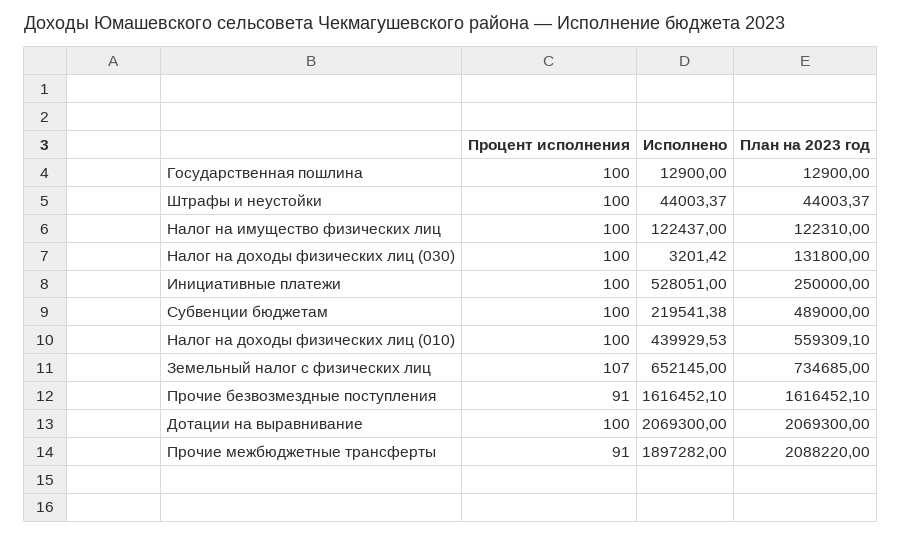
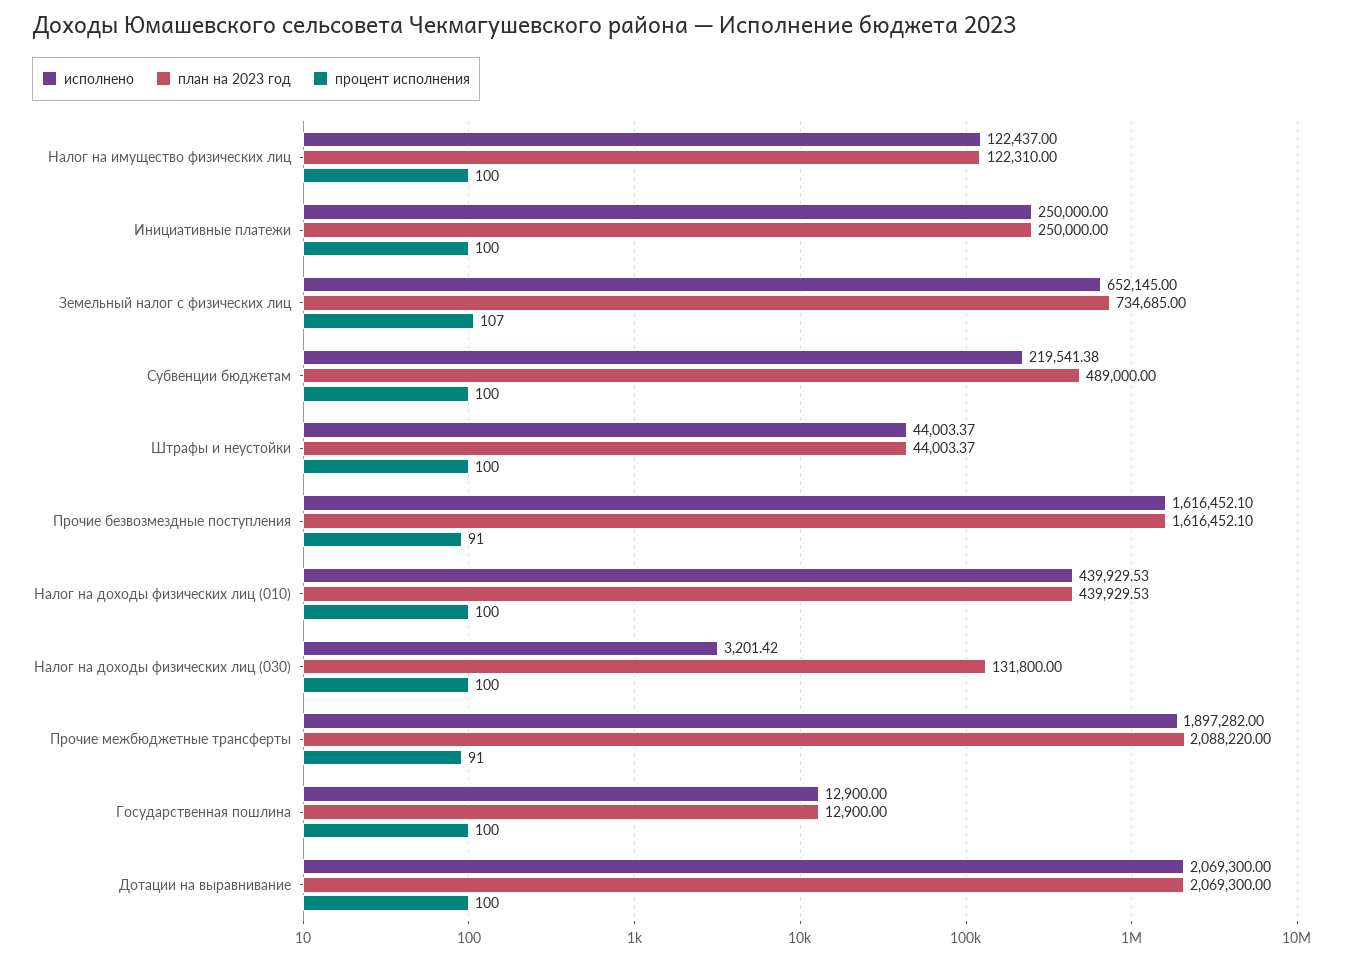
Исполнено, Инициативные платежи: 528051 -> 250000
План на 2023 год, Налог на доходы физических лиц (010): 559309.1 -> 439929.53

